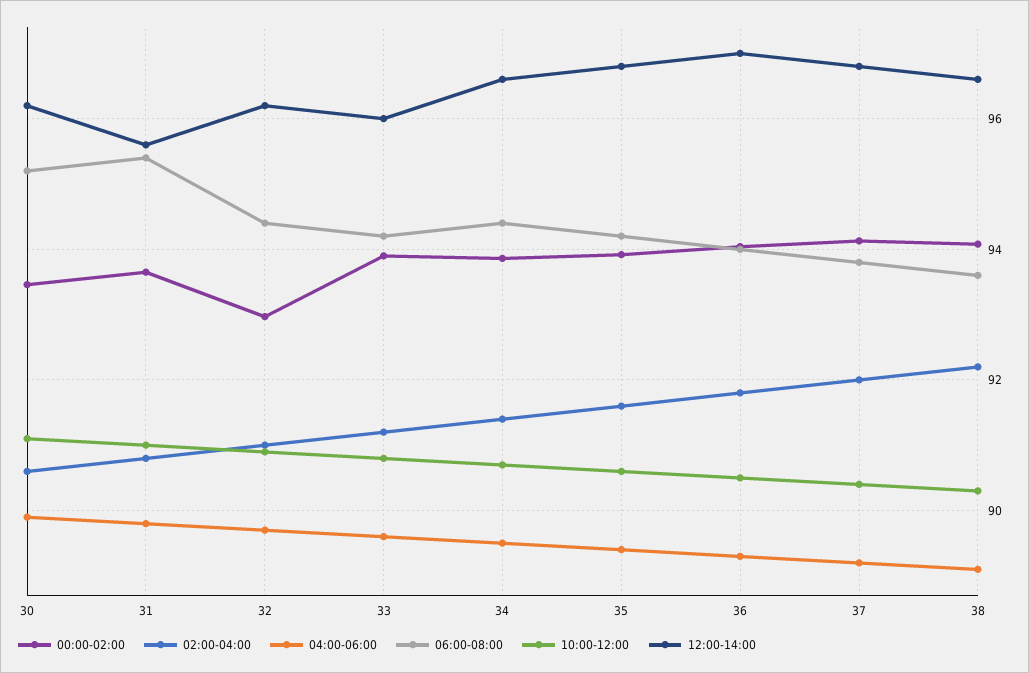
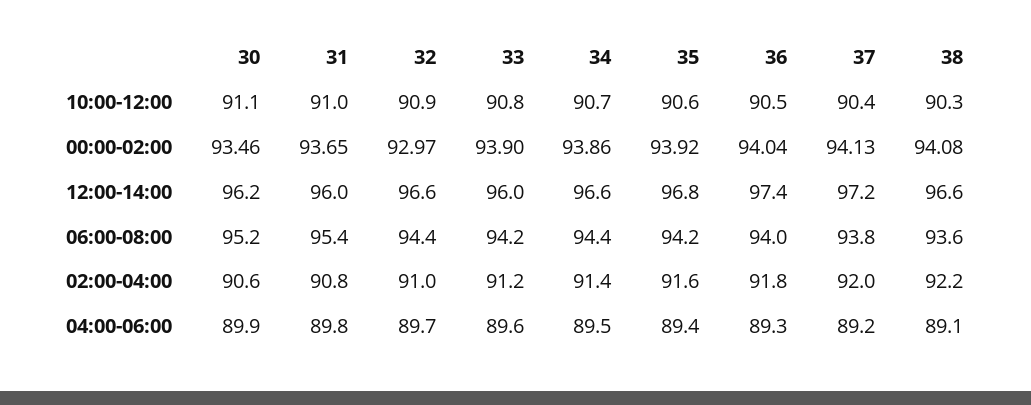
12:00-14:00, 31: 95.6 -> 96
12:00-14:00, 32: 96.2 -> 96.6
12:00-14:00, 36: 97 -> 97.4
12:00-14:00, 37: 96.8 -> 97.2

